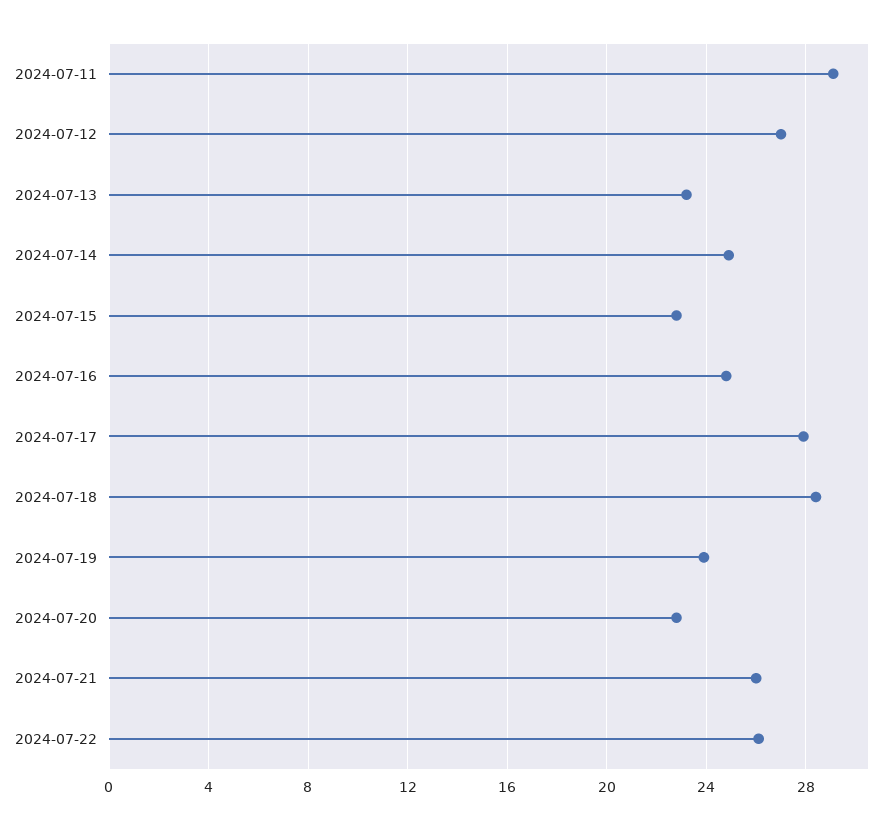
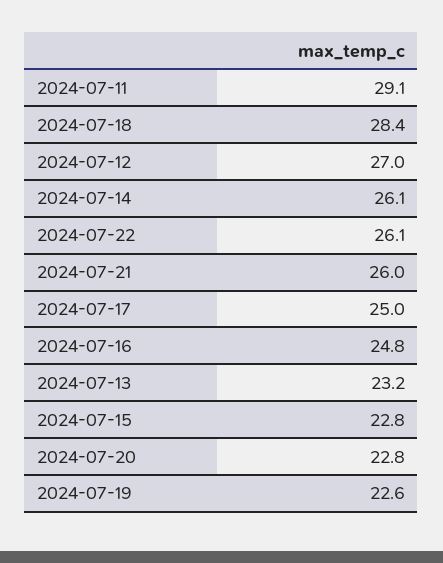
2024-07-14: 25 -> 26.1
2024-07-17: 28 -> 25
2024-07-19: 24 -> 22.6

